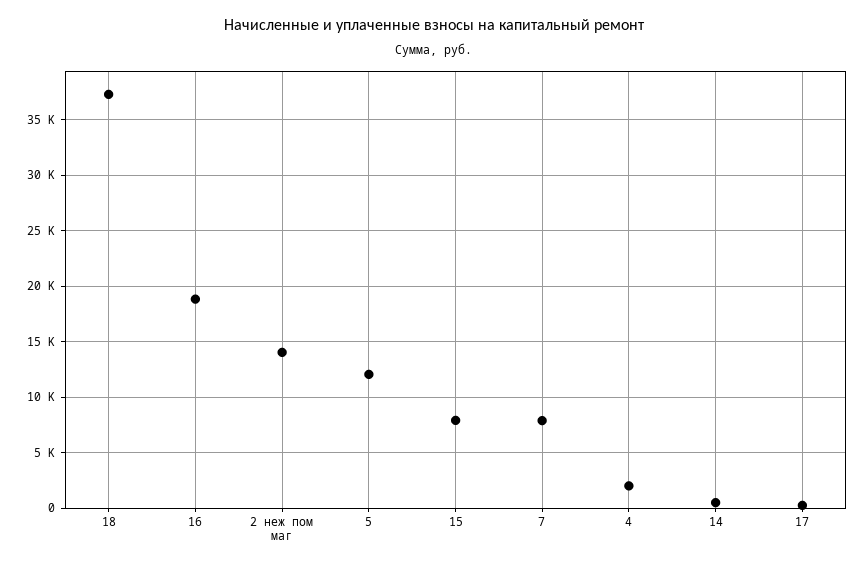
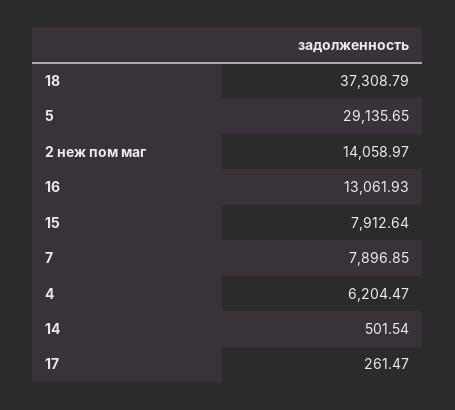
16: 19000 -> 13061.93
5: 12000 -> 29135.65
4: 2000 -> 6204.47

